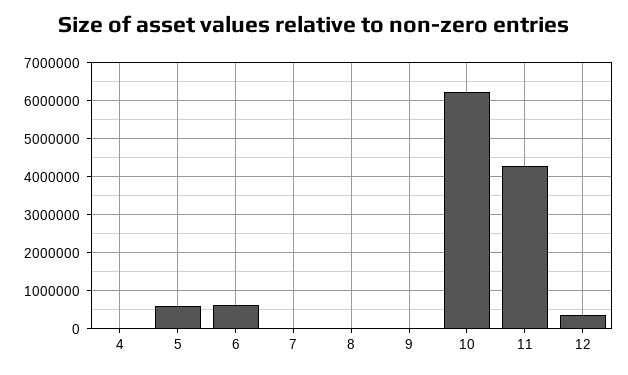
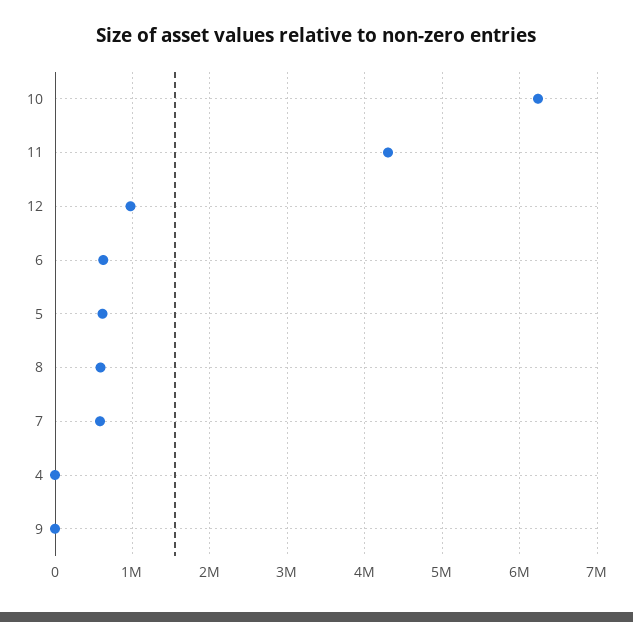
7: 0 -> 600000
8: 0 -> 600000
12: 400000 -> 1000000

